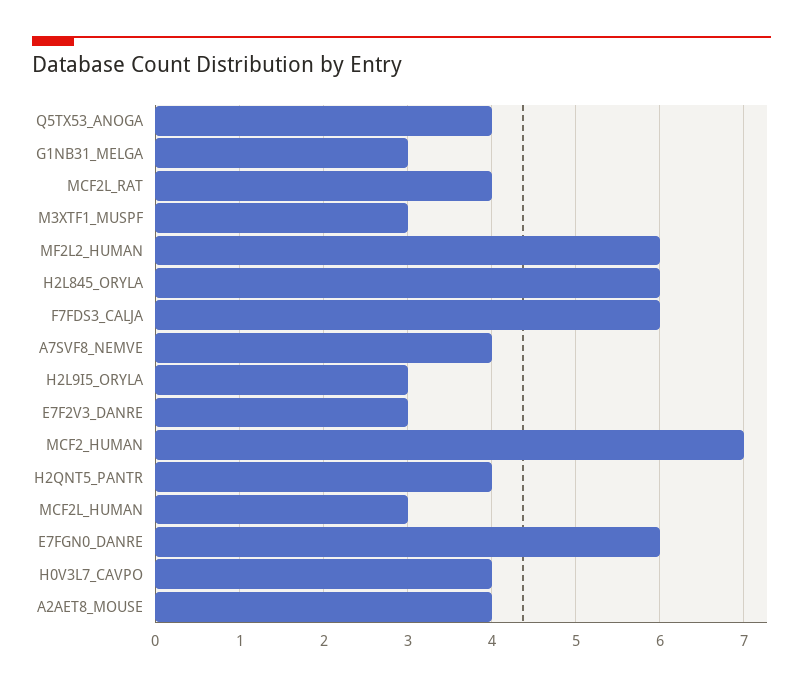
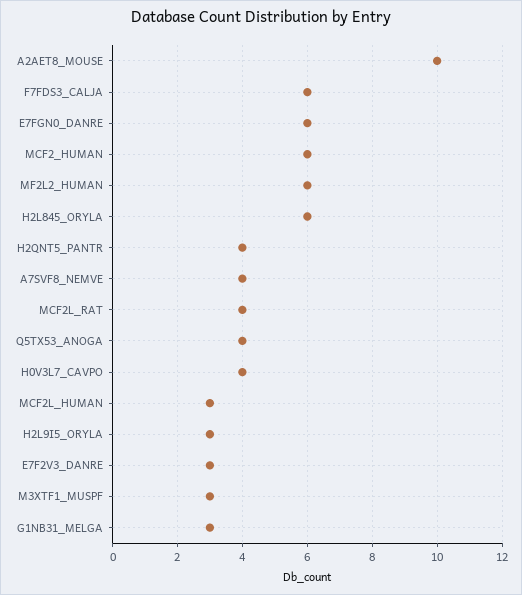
MCF2_HUMAN: 7 -> 6
A2AET8_MOUSE: 4 -> 10

